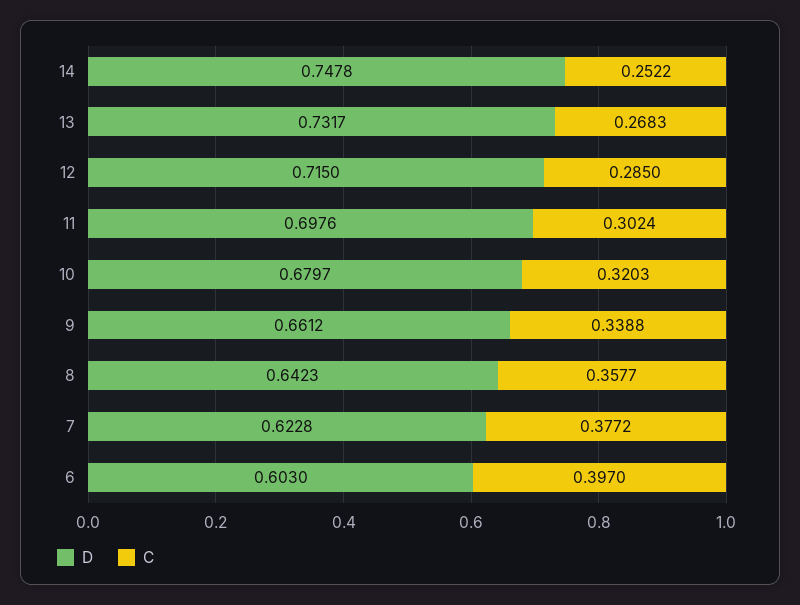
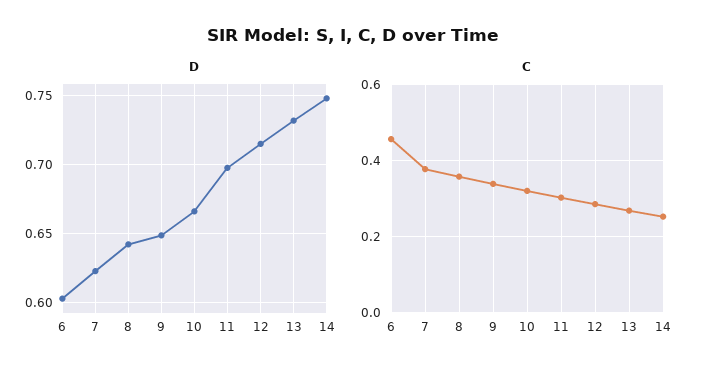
D, 10: 0.6797 -> 0.665
D, 9: 0.6612 -> 0.65
C, 6: 0.397 -> 0.46

